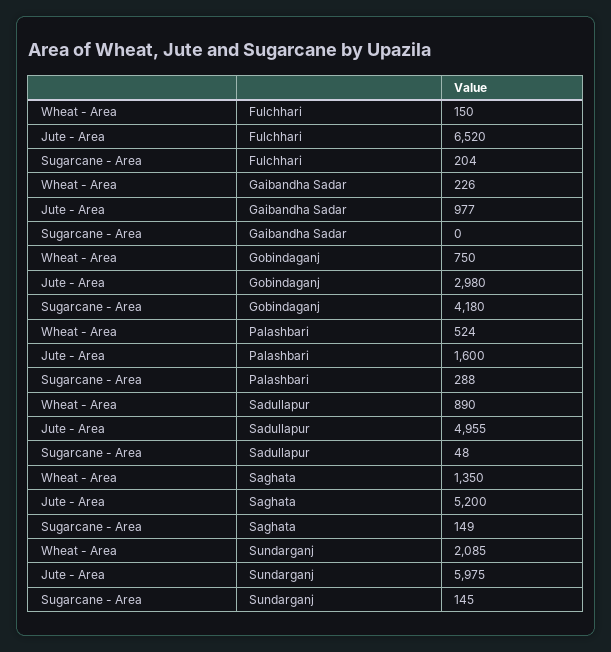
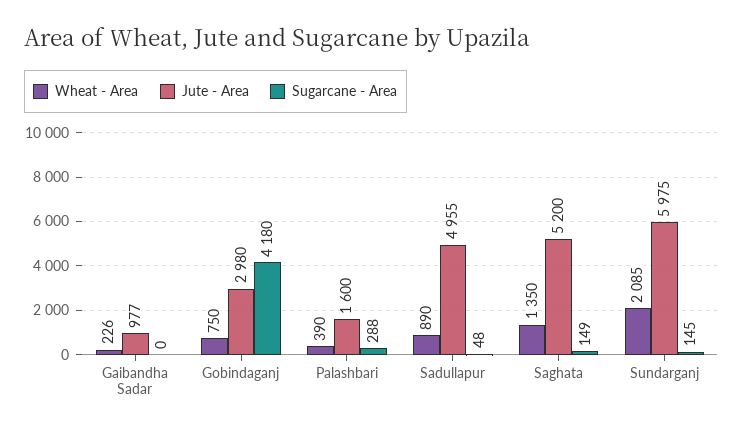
Wheat - Area, Fulchhari: 150 -> none
Jute - Area, Fulchhari: 6520 -> none
Sugarcane - Area, Fulchhari: 204 -> none
Wheat - Area, Palashbari: 524 -> 390

